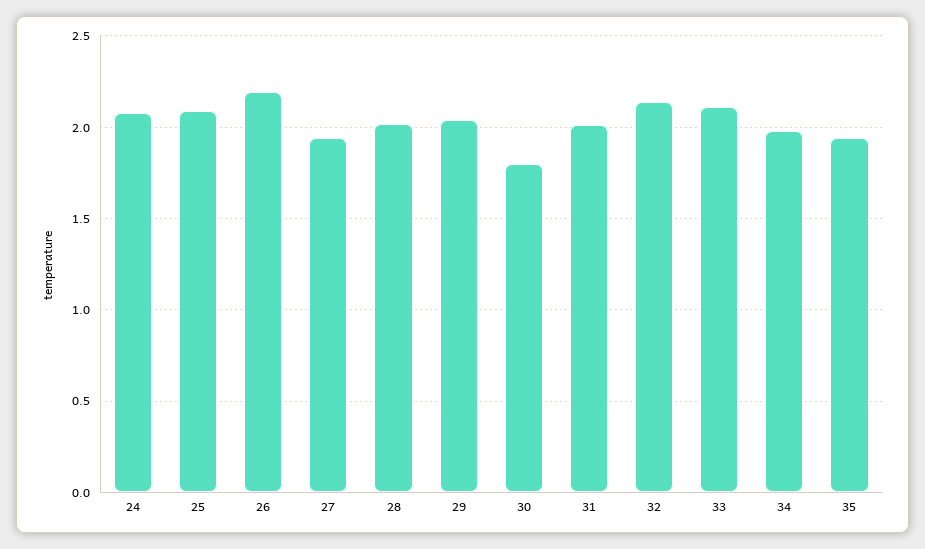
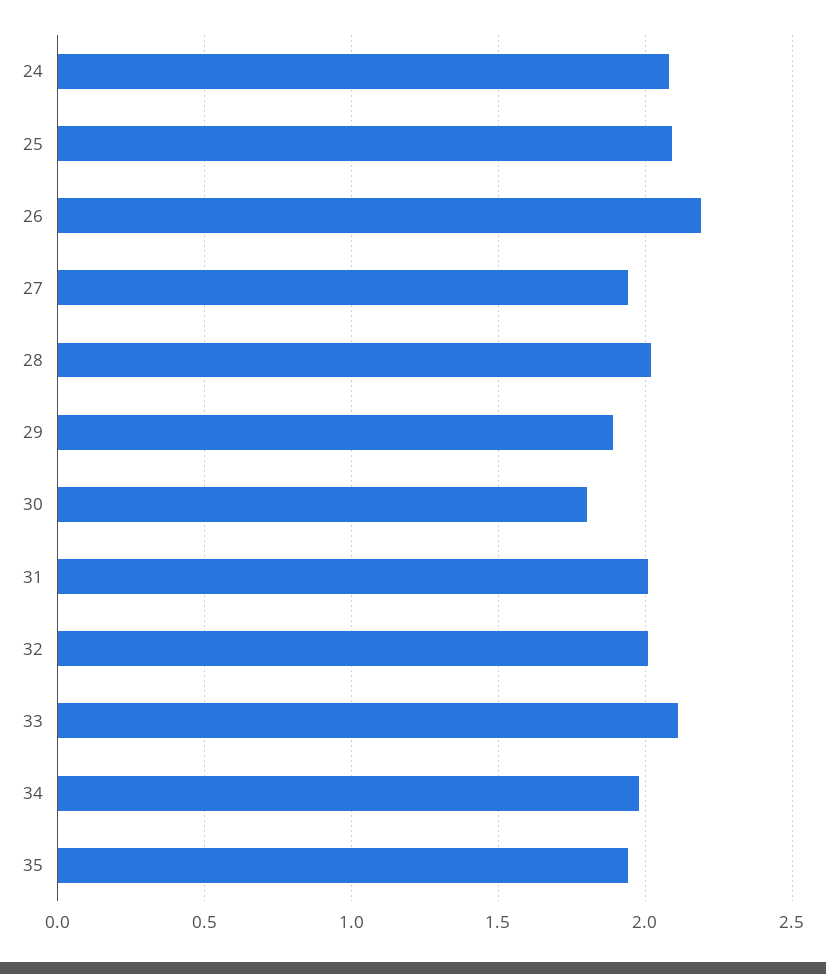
29: 2.05 -> 1.9
32: 2.15 -> 2

